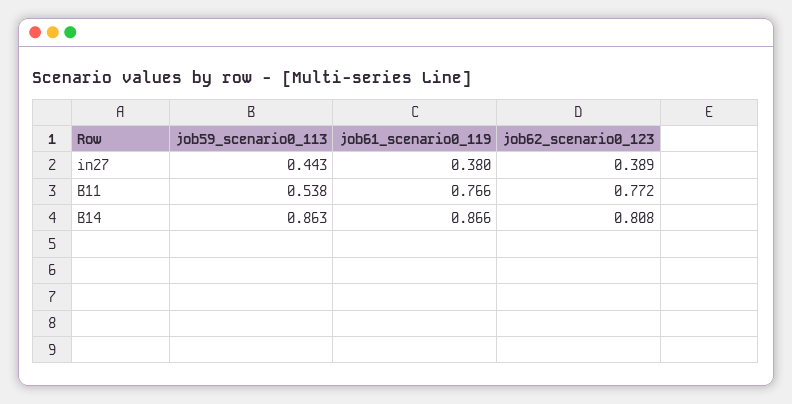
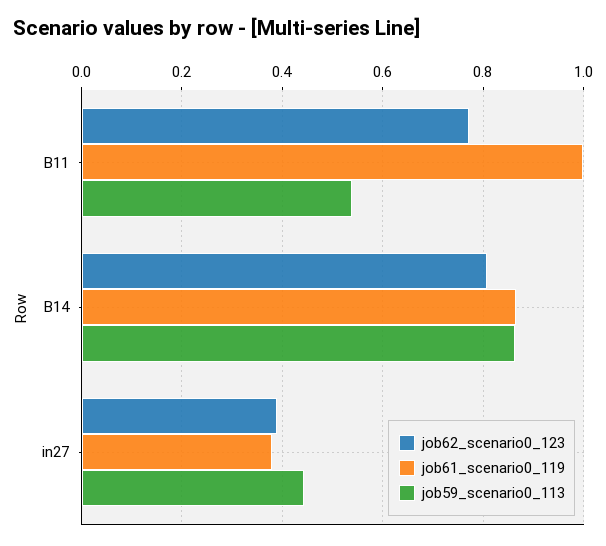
job61_scenario0_119, B11: 0.766 -> 1

